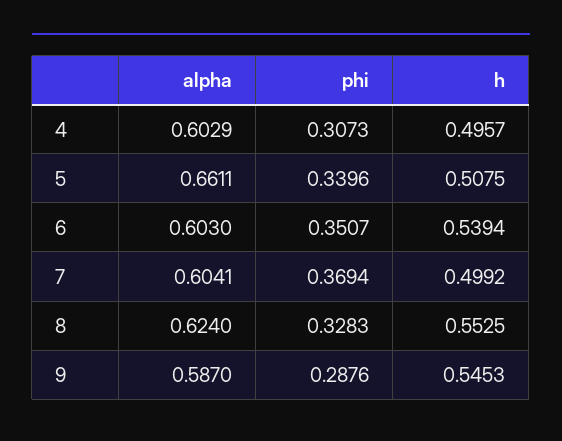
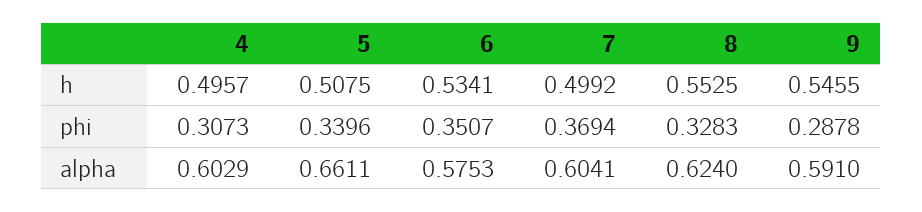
alpha, 6: 0.603 -> 0.5753
h, 6: 0.5394 -> 0.5341
alpha, 9: 0.587 -> 0.591
phi, 9: 0.2876 -> 0.2878
h, 9: 0.5453 -> 0.5455

